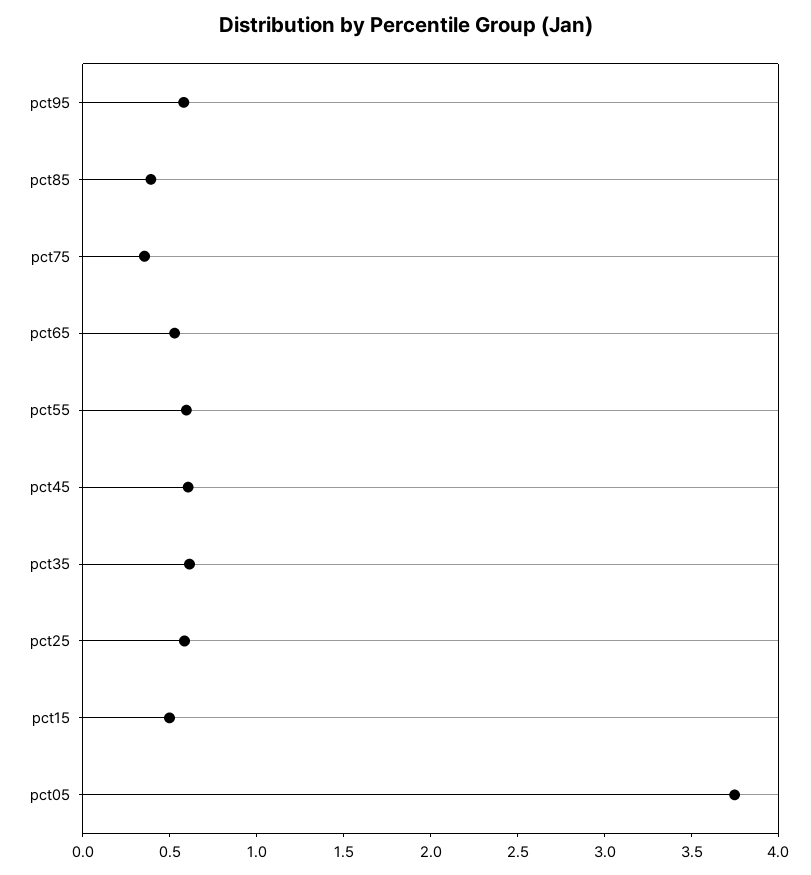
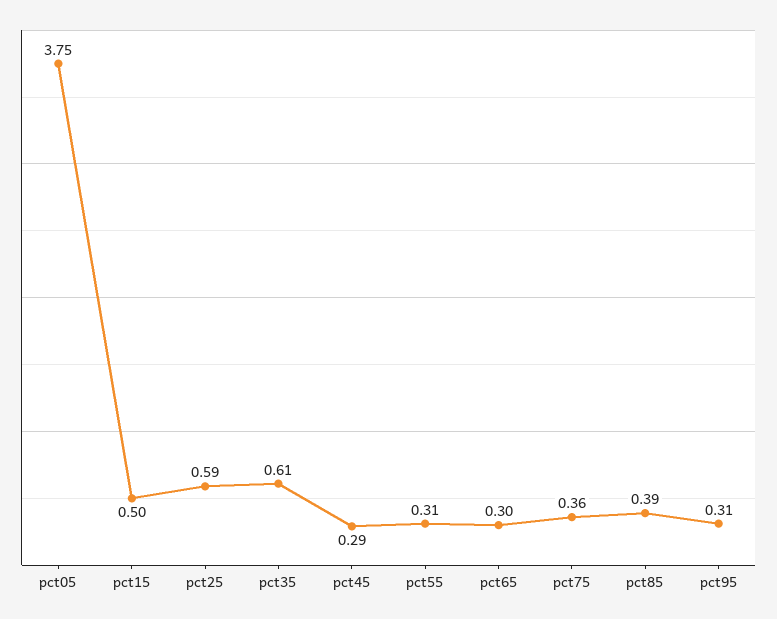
pct95: 0.6 -> 0.31
pct65: 0.5 -> 0.3
pct55: 0.6 -> 0.31
pct45: 0.6 -> 0.29

